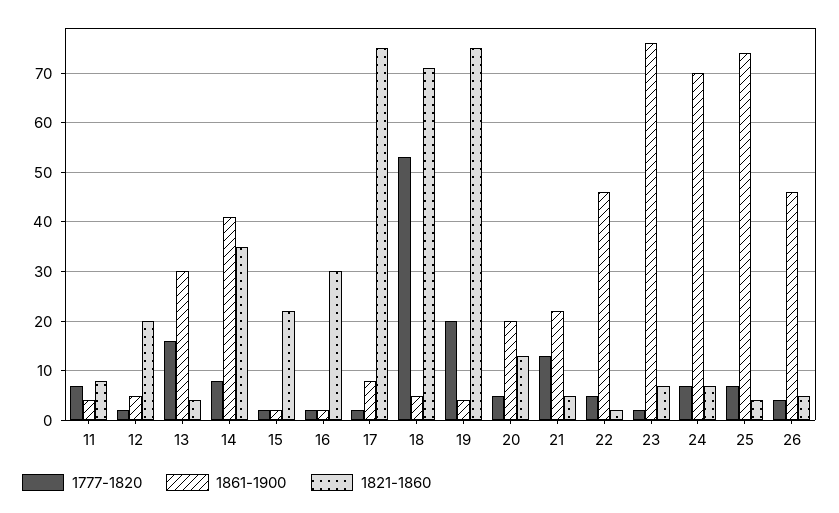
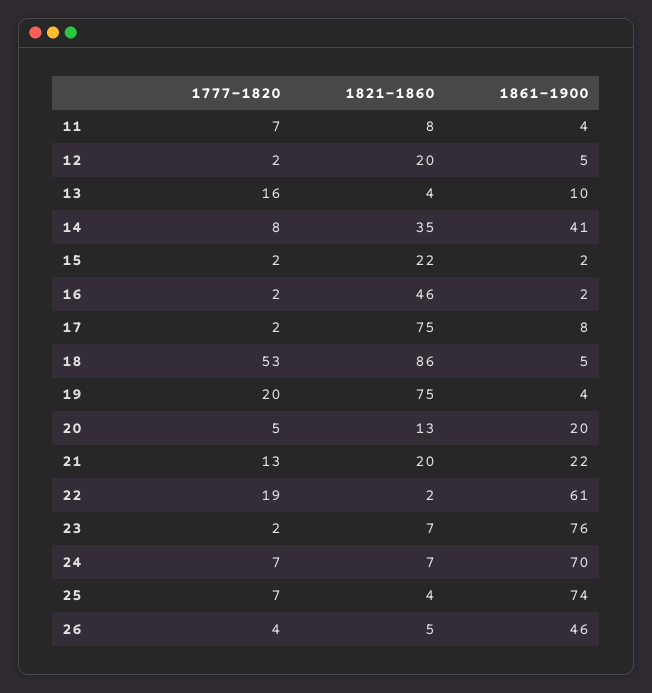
1861-1900, 13: 30 -> 10
1821-1860, 16: 30 -> 46
1821-1860, 18: 70 -> 86
1821-1860, 21: 5 -> 20
1777-1820, 22: 5 -> 19
1861-1900, 22: 45 -> 61

